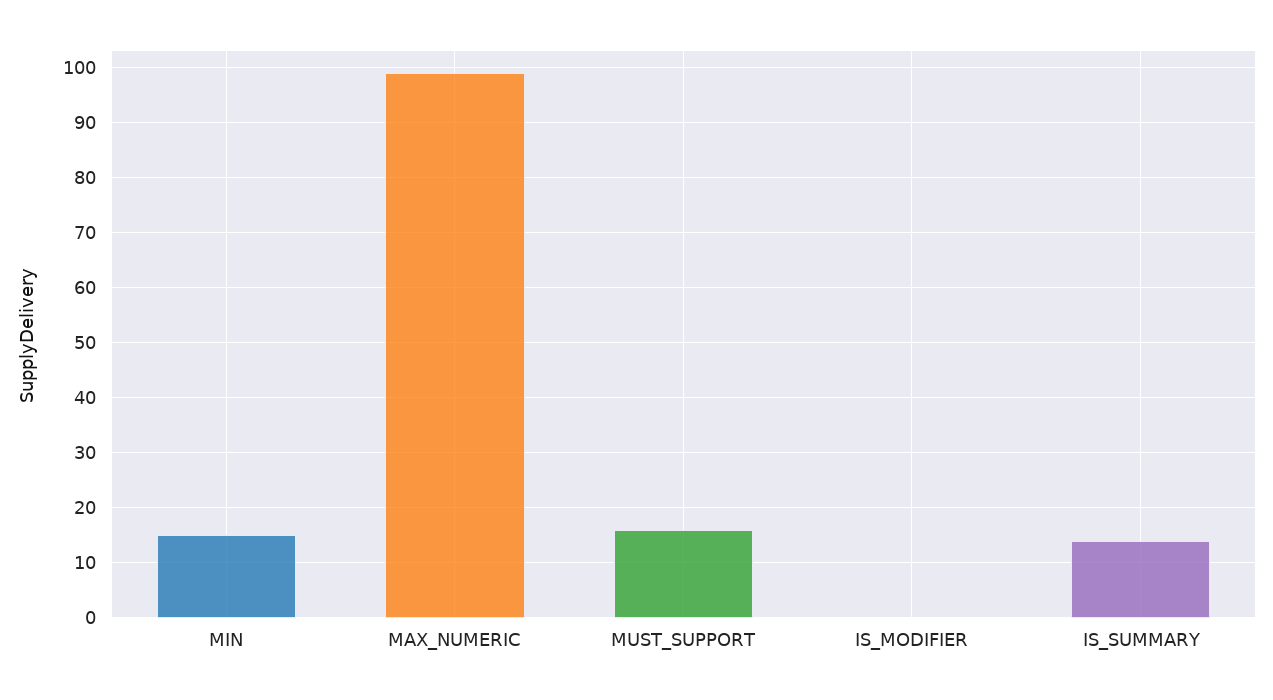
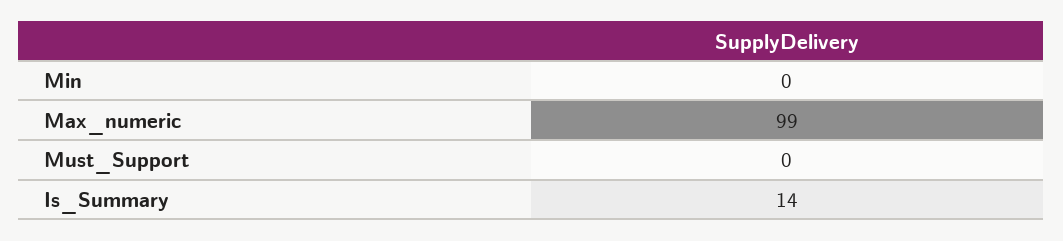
MIN: 15 -> 0
MUST_SUPPORT: 15 -> 0
IS_MODIFIER: 0 -> none

